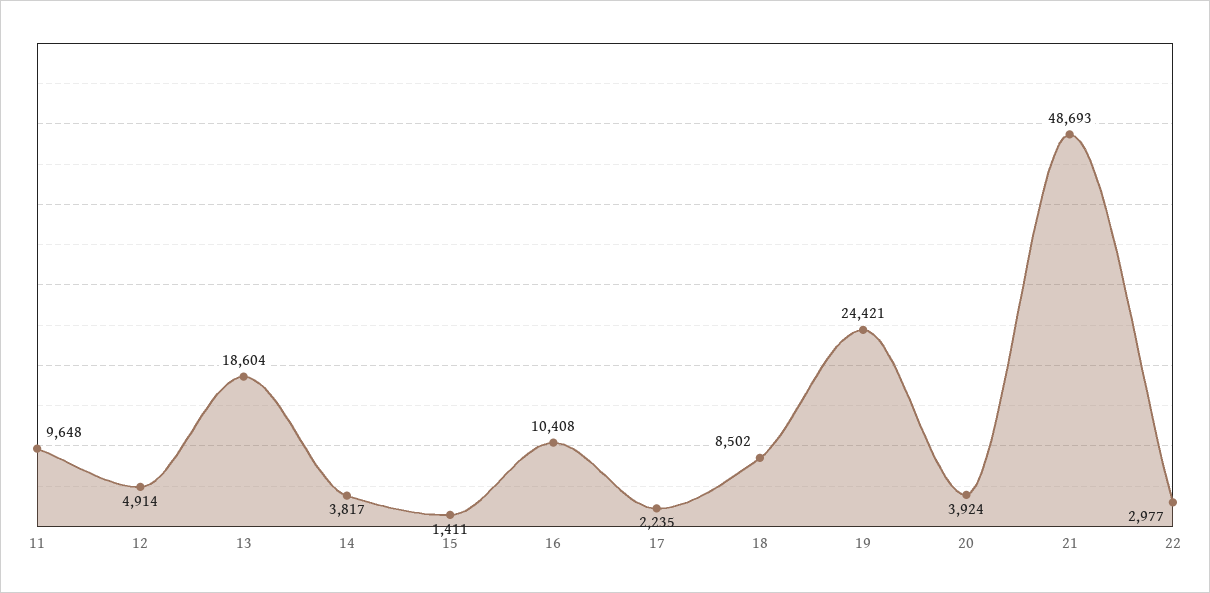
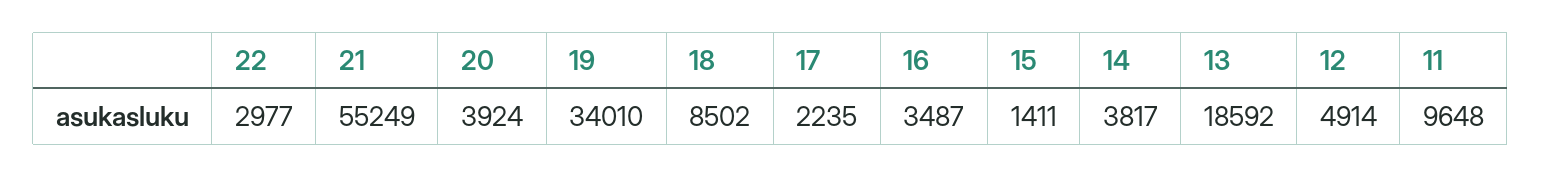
13: 18604 -> 18592
16: 10408 -> 3487
19: 24421 -> 34010
21: 48693 -> 55249

